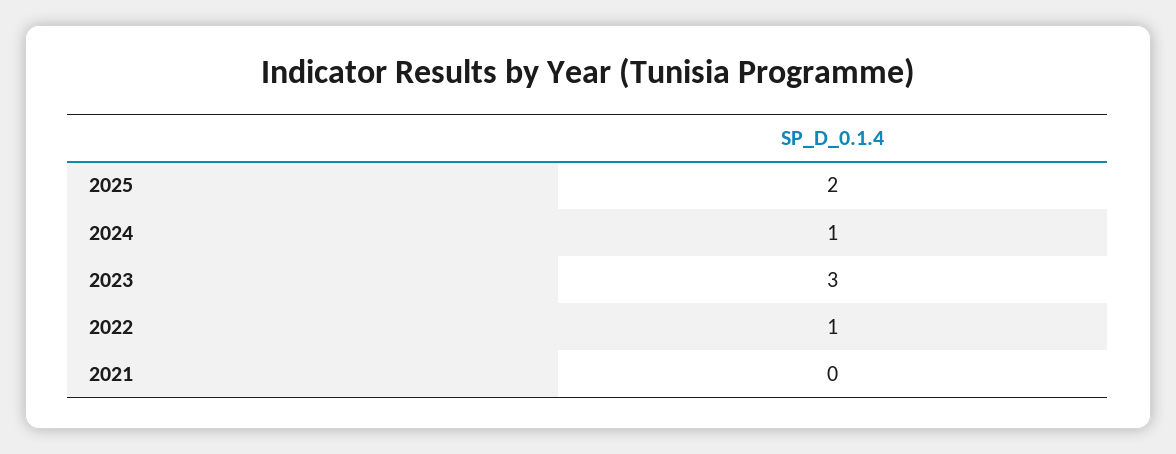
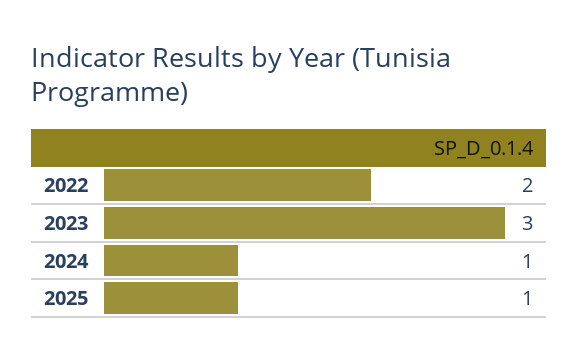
2025: 2 -> 1
2022: 1 -> 2
2021: 0 -> none

